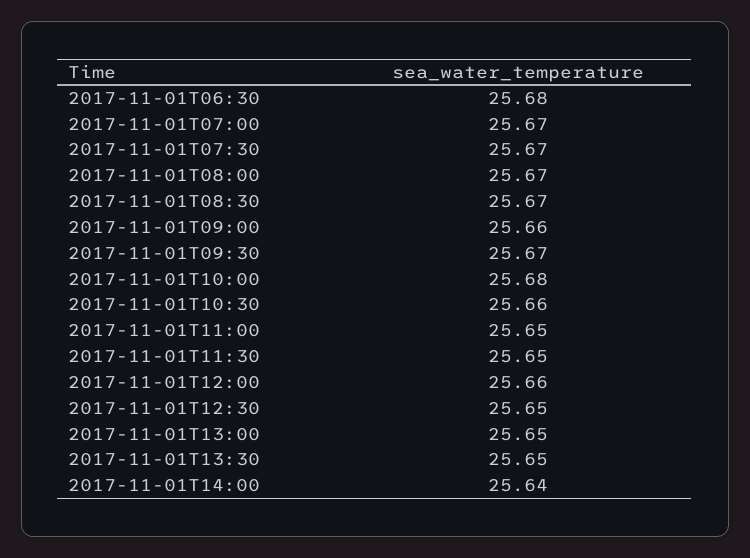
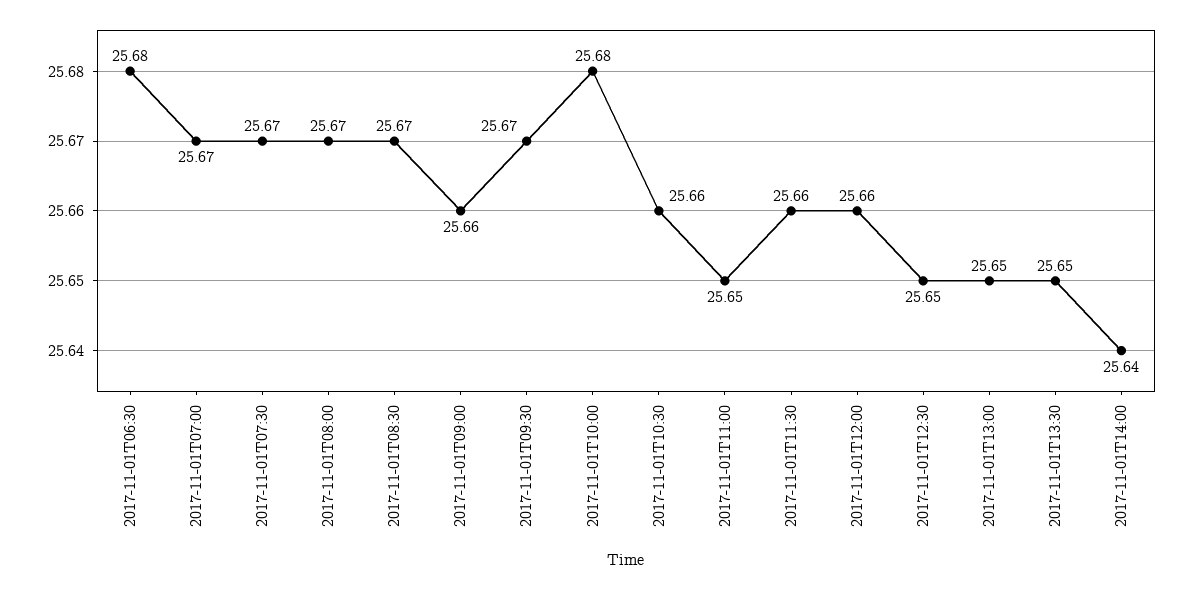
2017-11-01T11:30: 25.65 -> 25.66

